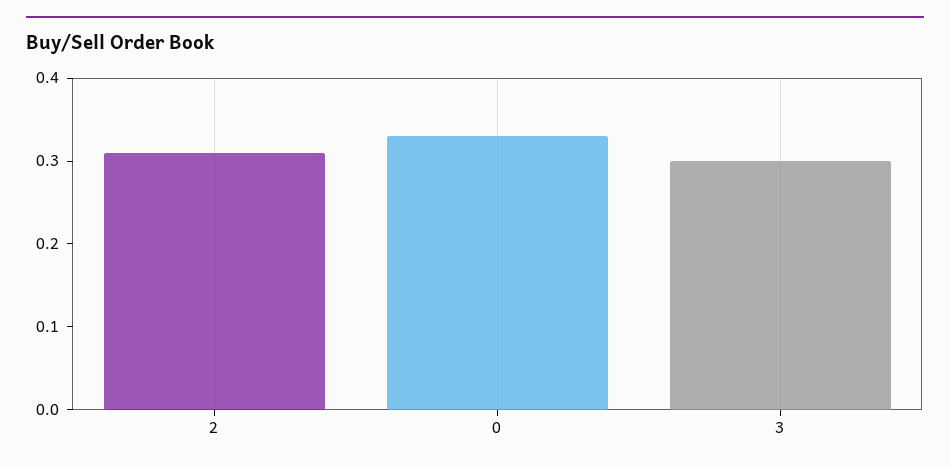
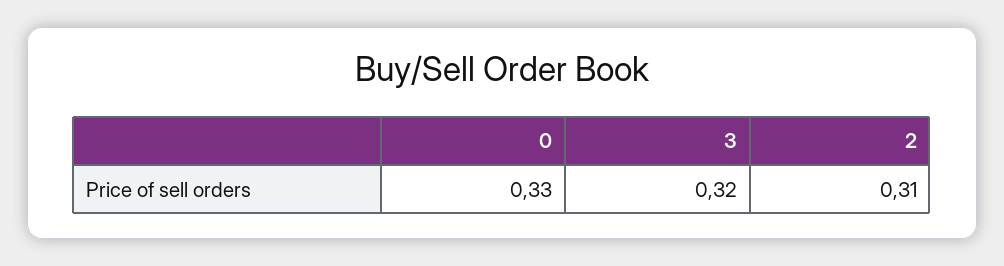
3: 0.3 -> 0.32

